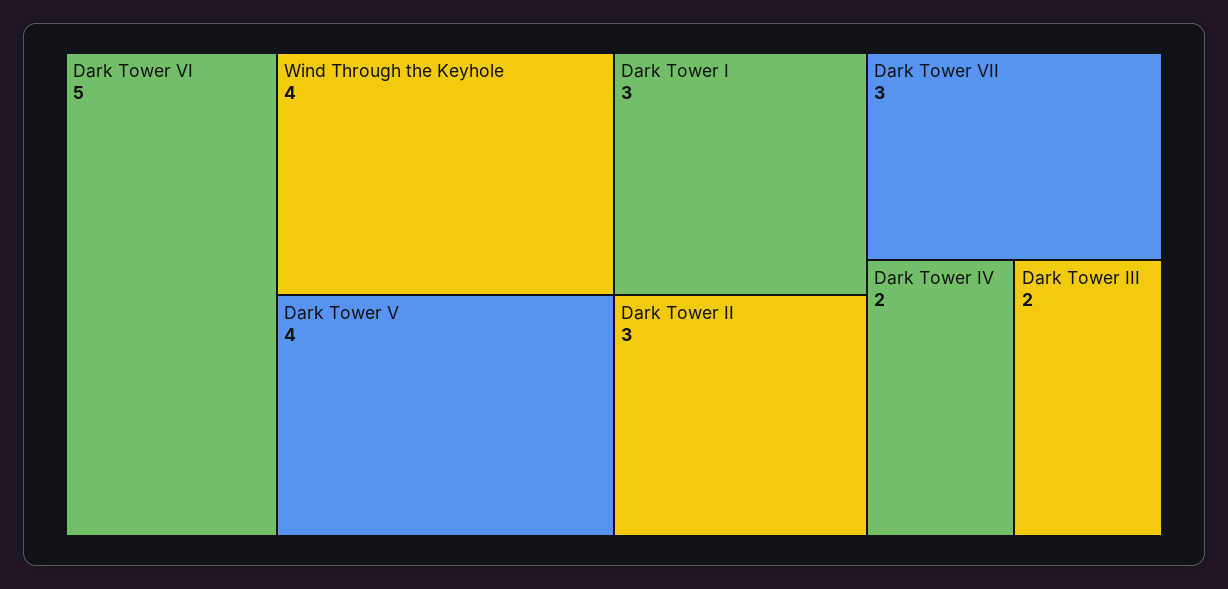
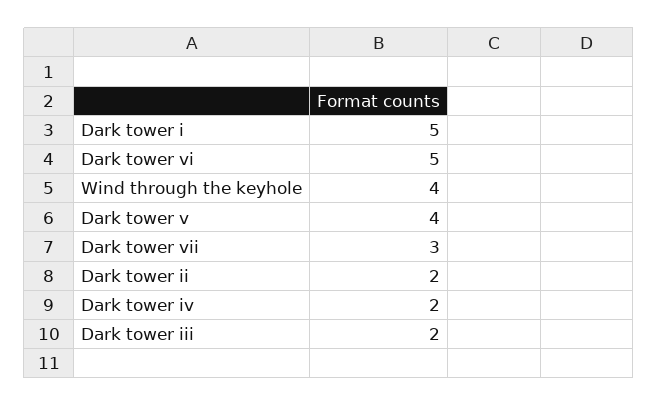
Dark Tower I: 3 -> 5
Dark Tower II: 3 -> 2

